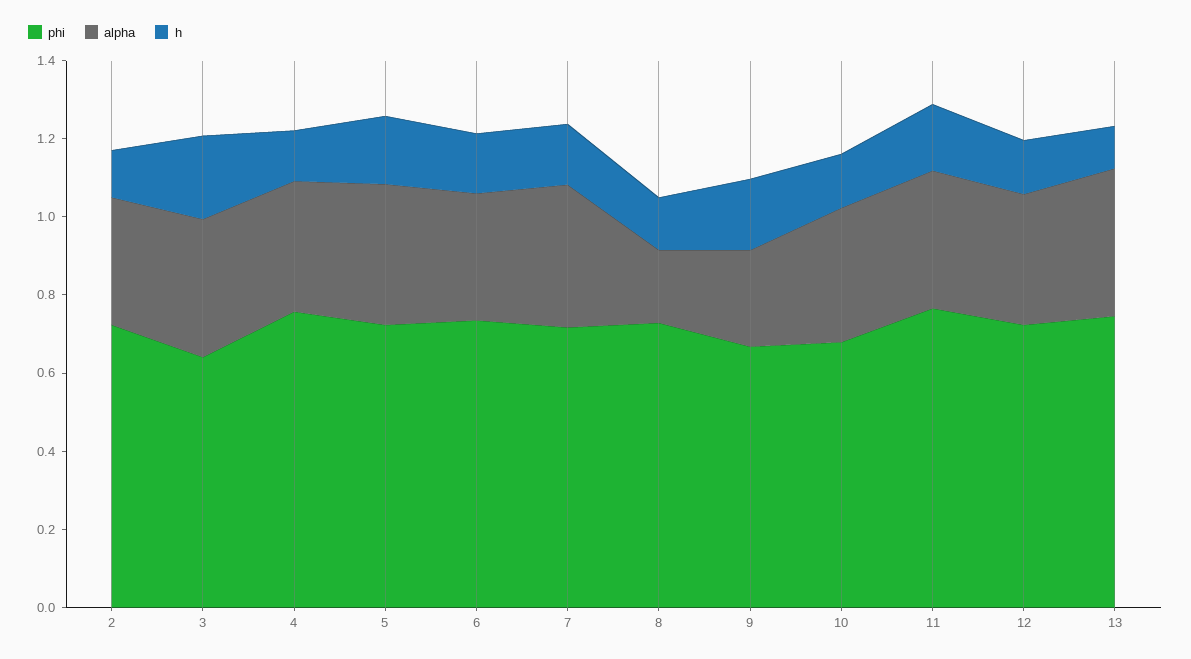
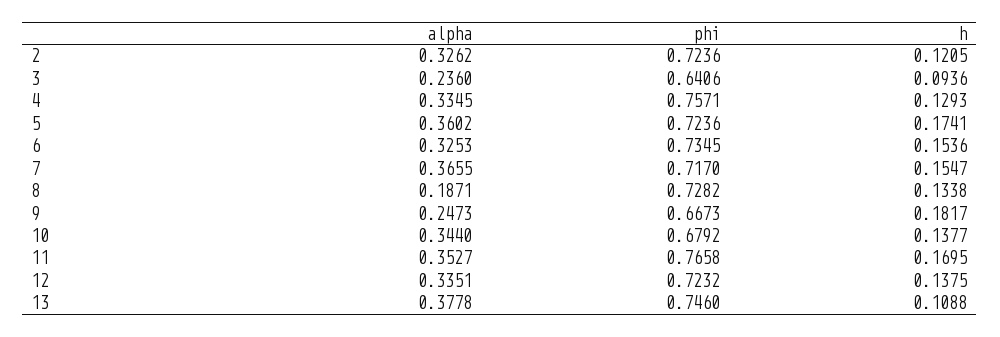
alpha, 3: 0.35 -> 0.236
h, 3: 0.2 -> 0.0936

